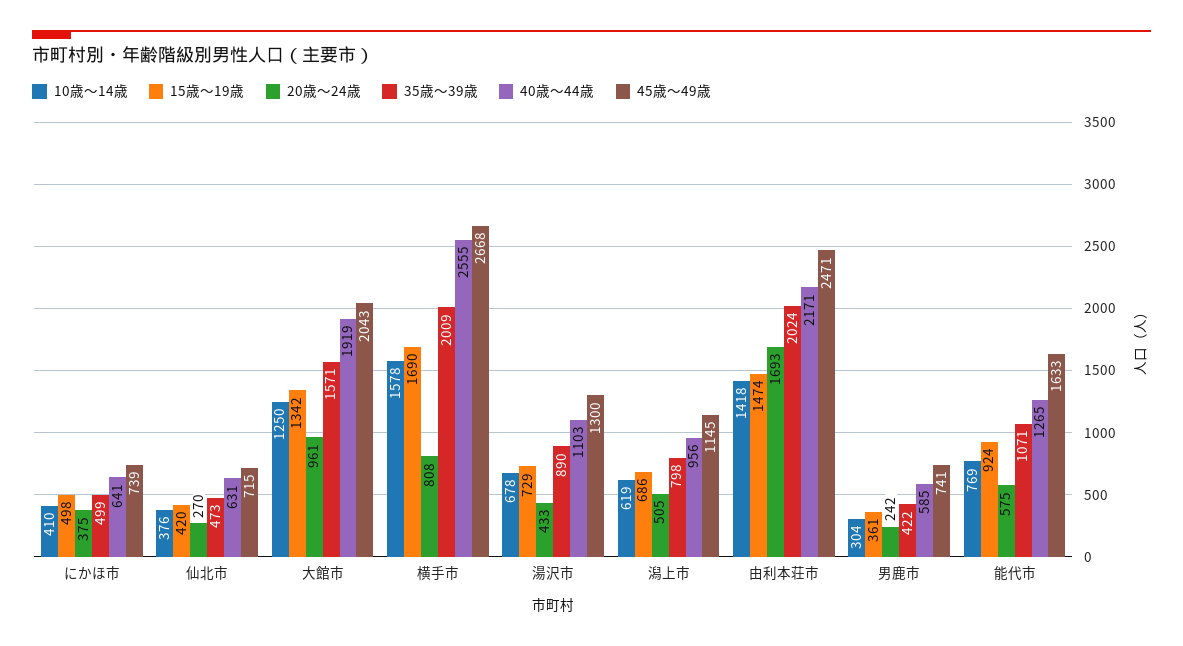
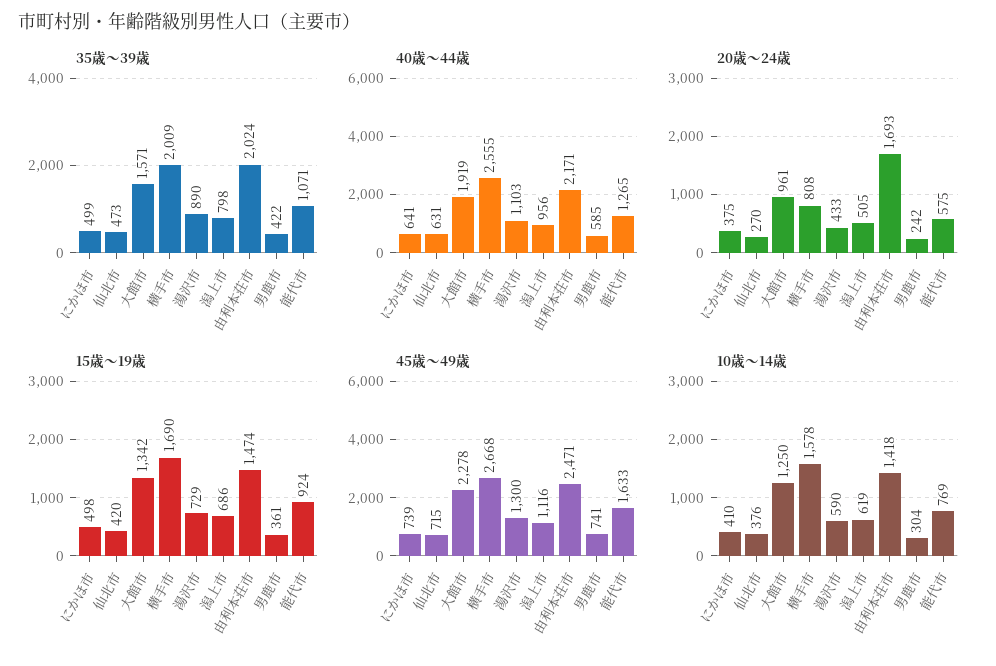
45歳～49歳, 大館市: 2043 -> 2278
10歳～14歳, 湯沢市: 678 -> 590
45歳～49歳, 潟上市: 1145 -> 1116

